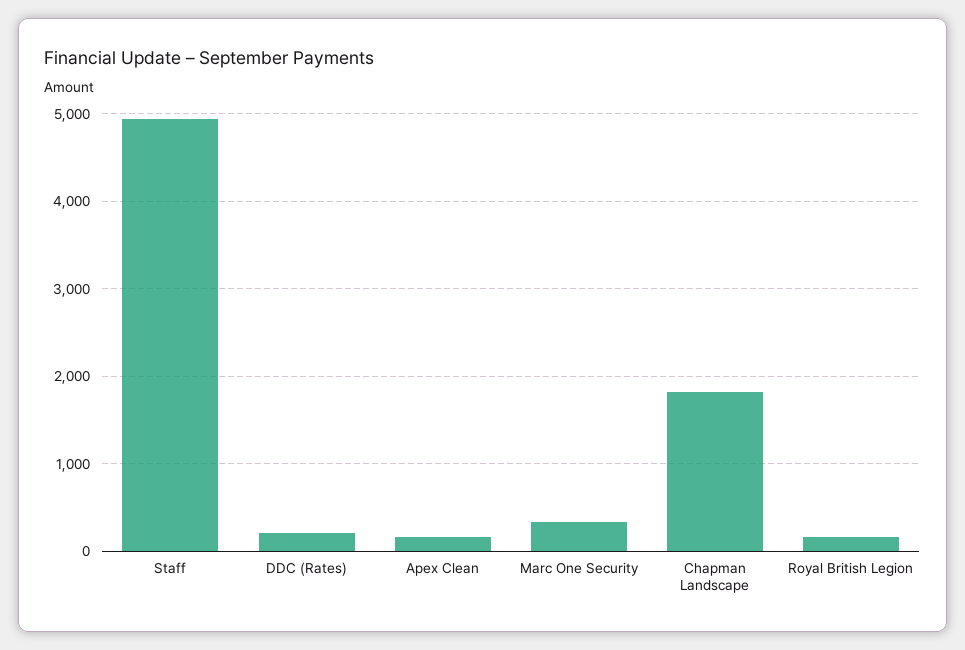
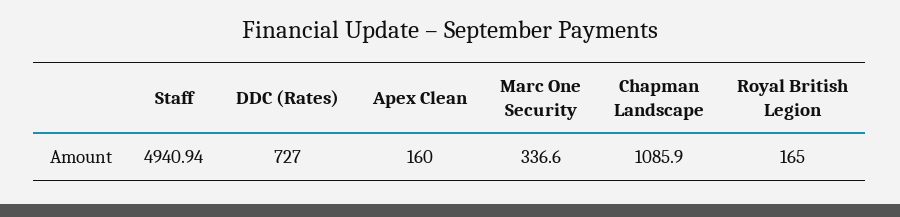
DDC (Rates): 200 -> 727
Chapman Landscape: 1800 -> 1085.9

